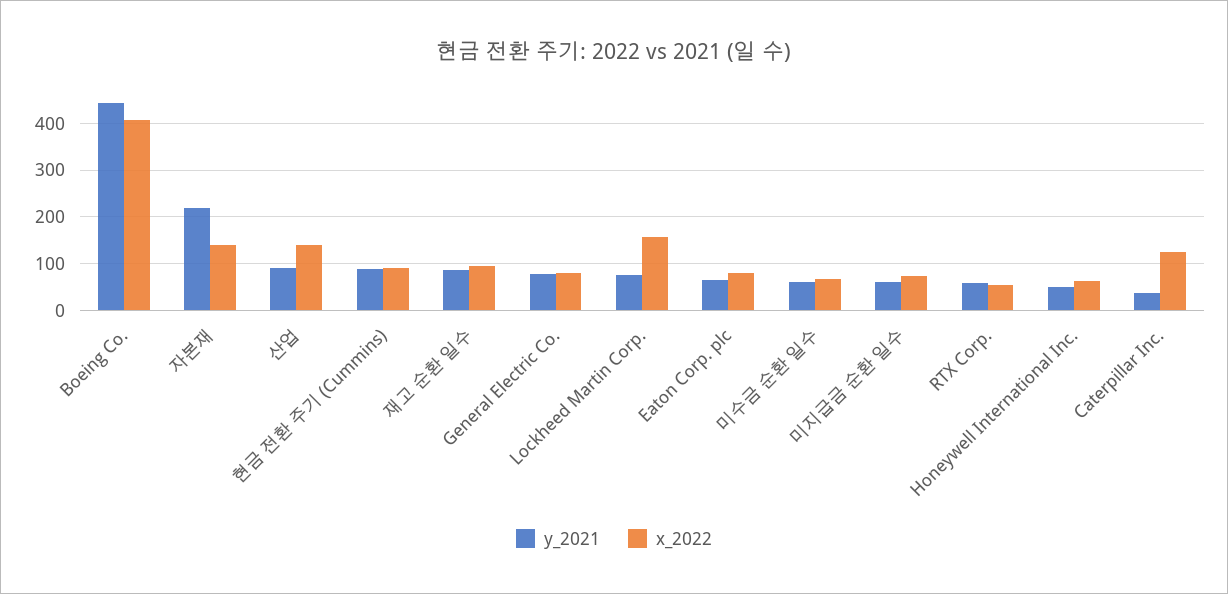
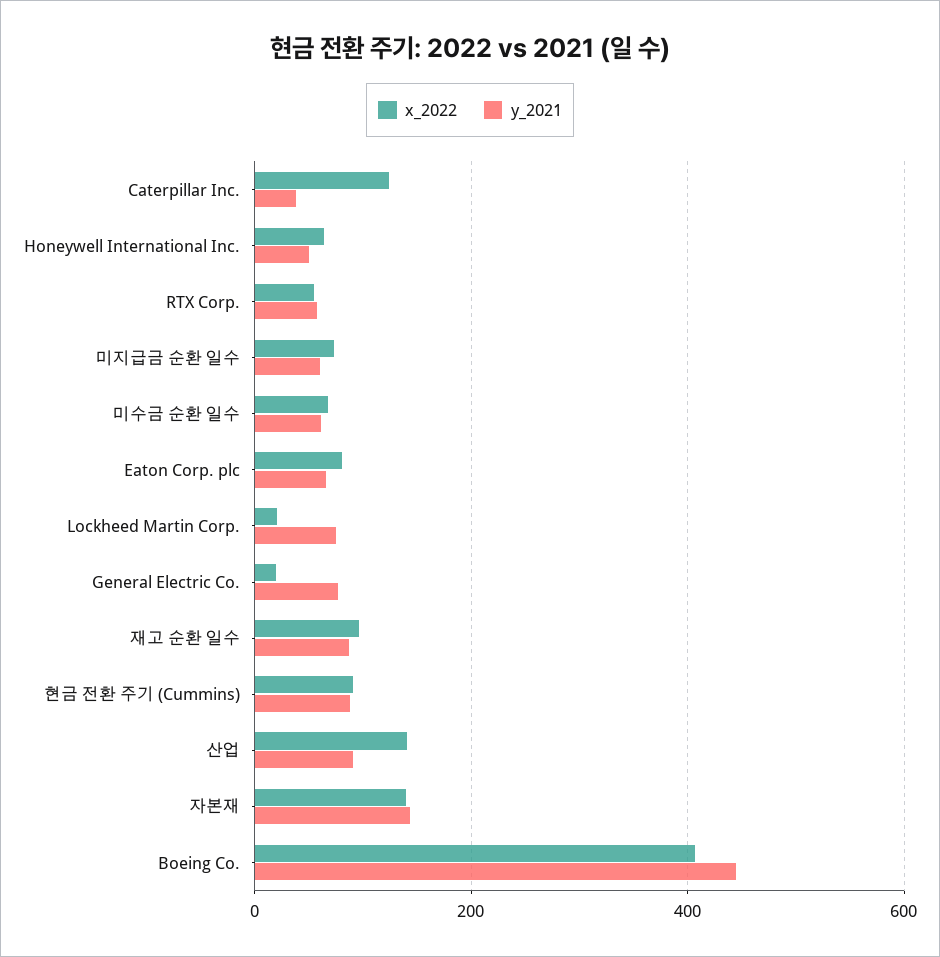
y_2021, 자본재: 220 -> 140
x_2022, General Electric Co.: 80 -> 20
x_2022, Lockheed Martin Corp.: 160 -> 20

